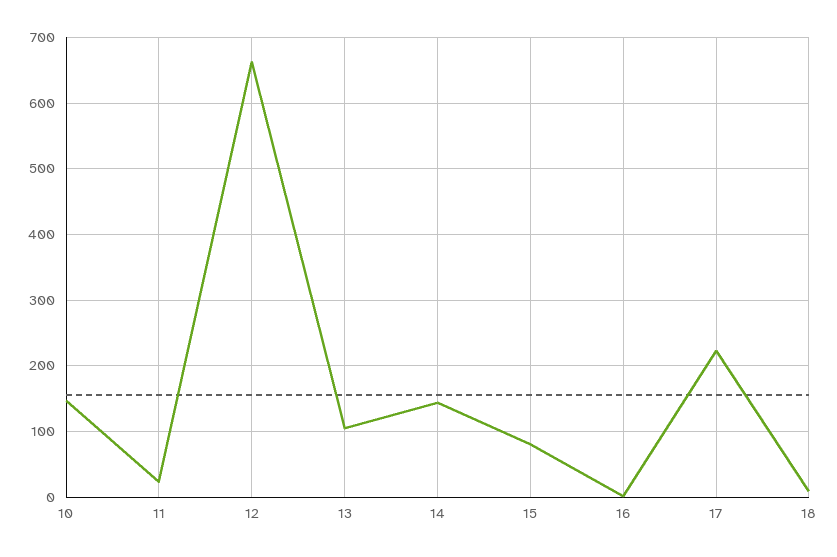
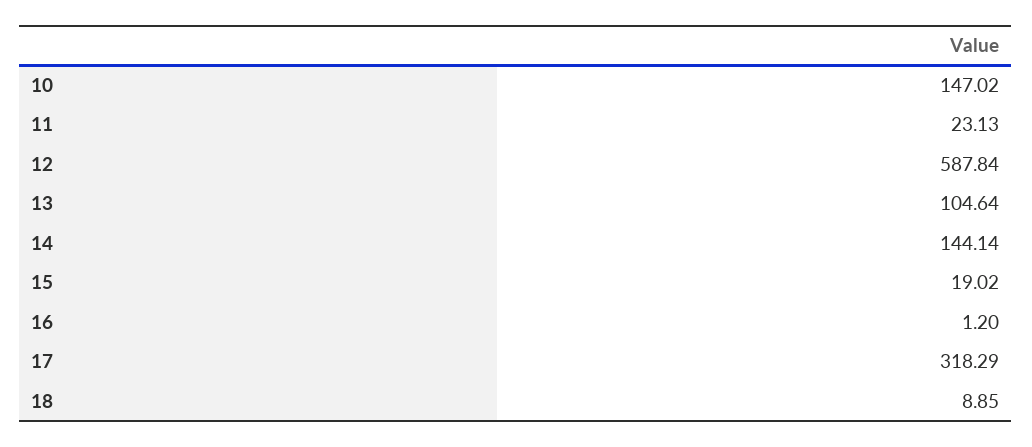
12: 660 -> 587.84
15: 80 -> 19.02
17: 220 -> 318.29

